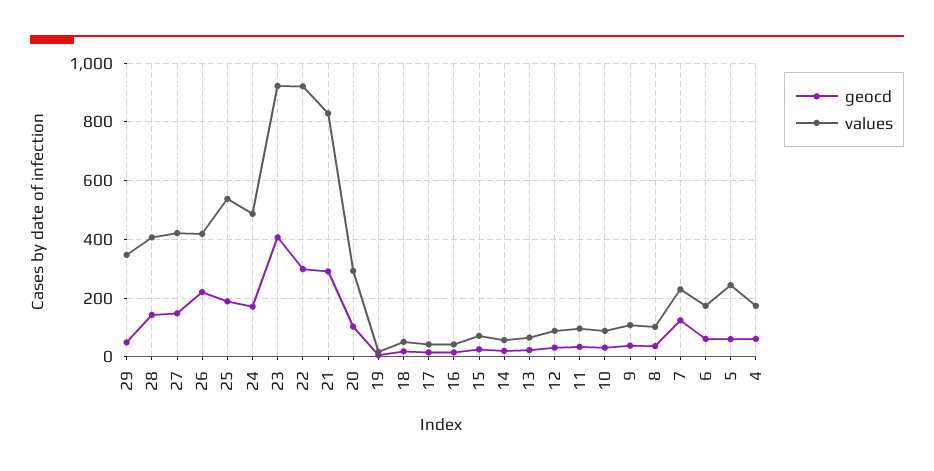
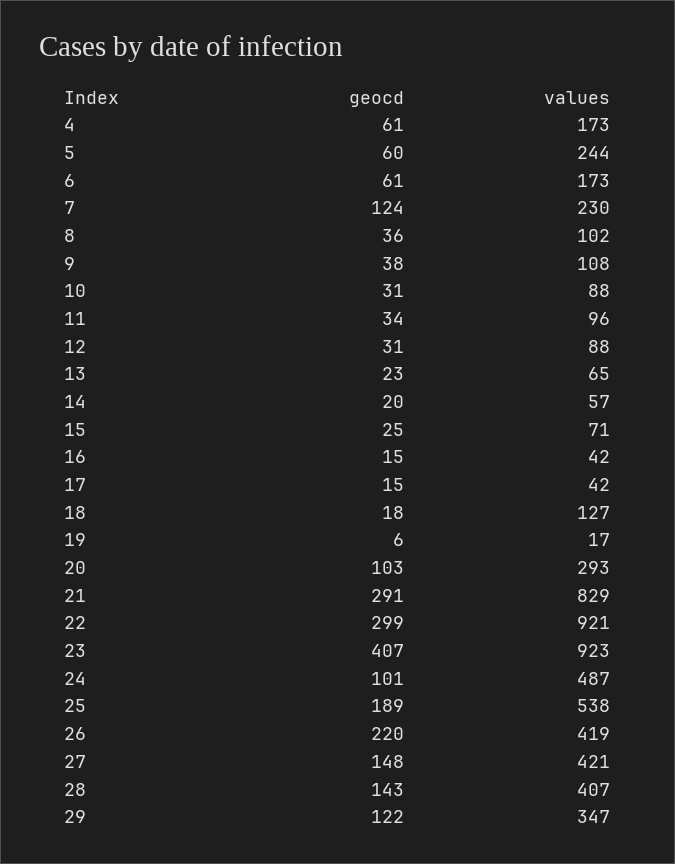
geocd, 29: 50 -> 122
geocd, 24: 175 -> 101
values, 18: 50 -> 127

